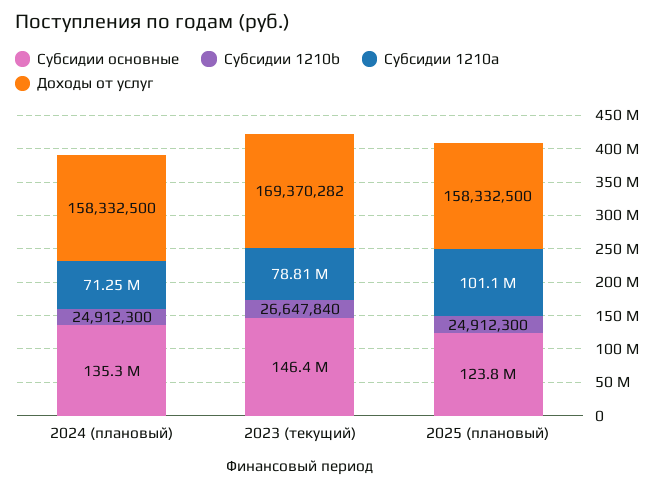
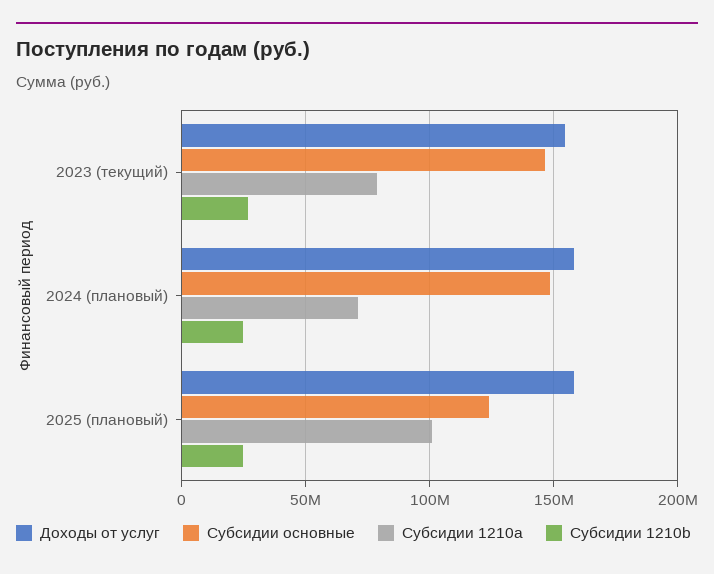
Субсидии основные, 2024 (плановый): 135300000 -> 150000000
Доходы от услуг, 2023 (текущий): 169370282 -> 155000000

